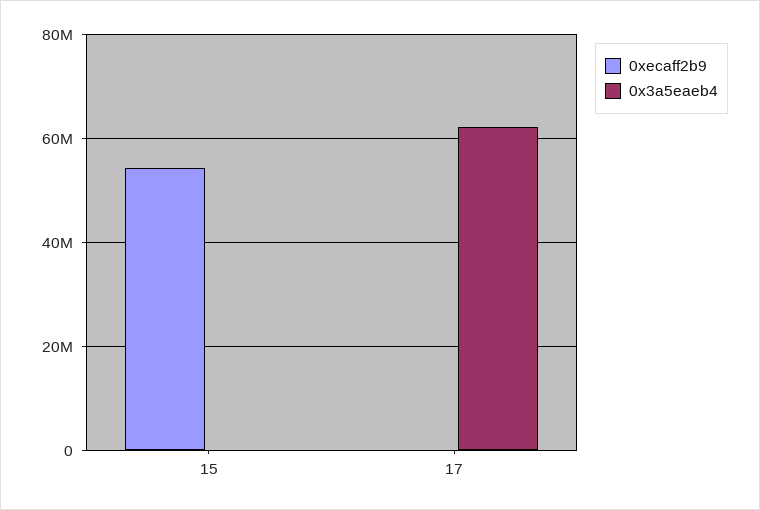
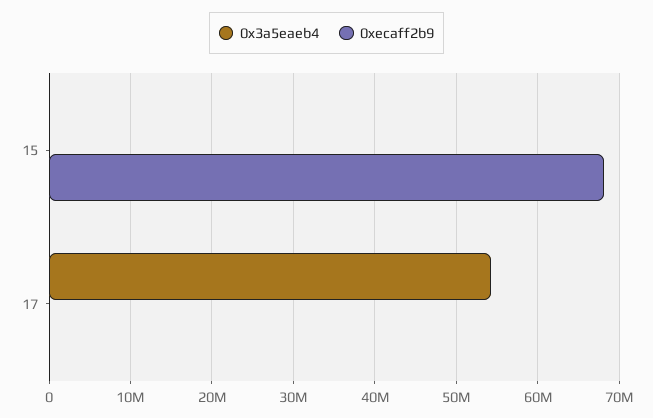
0xecaff2b9, 15: 54000000 -> 68000000
0x3a5eaeb4, 17: 62000000 -> 54000000

